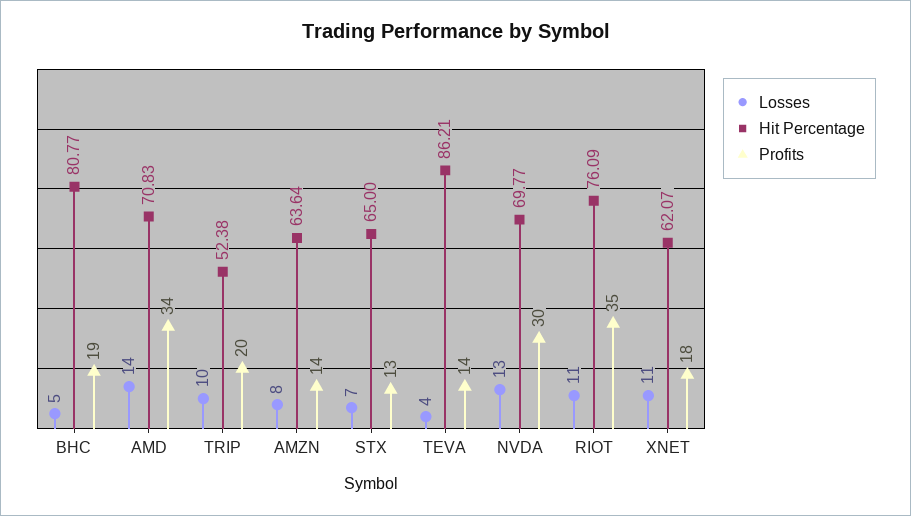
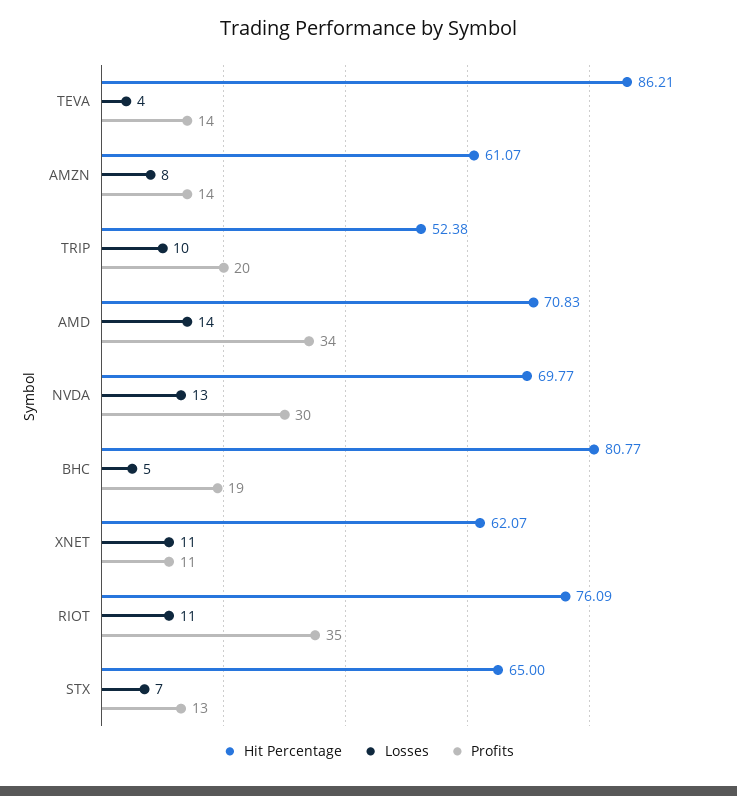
Hit Percentage, AMZN: 63.64 -> 61.07
Profits, XNET: 18 -> 11

